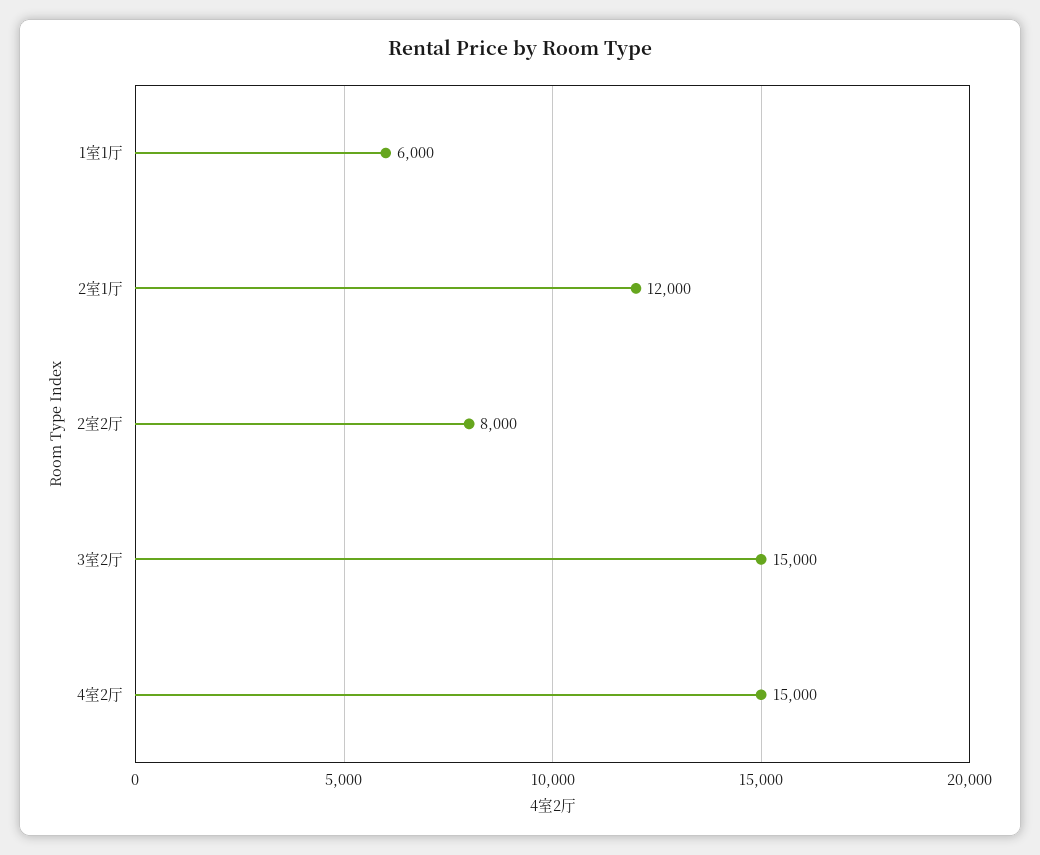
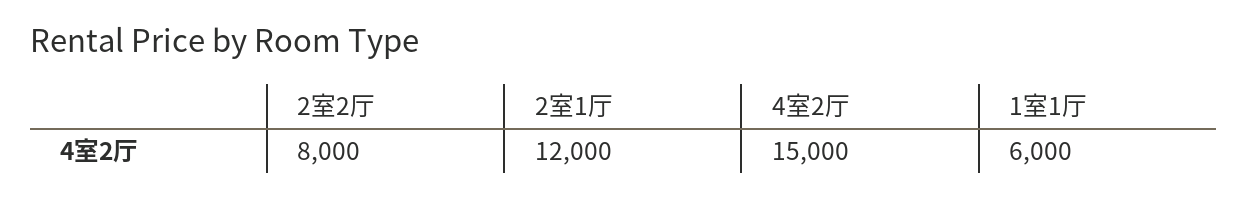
3室2厅: 15000 -> none

